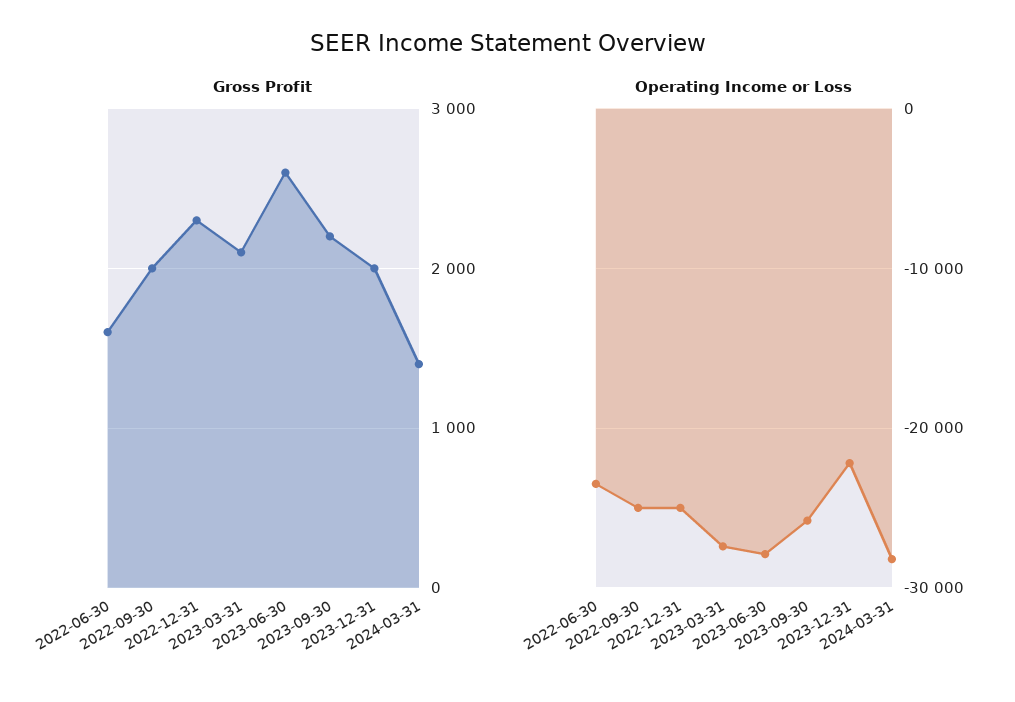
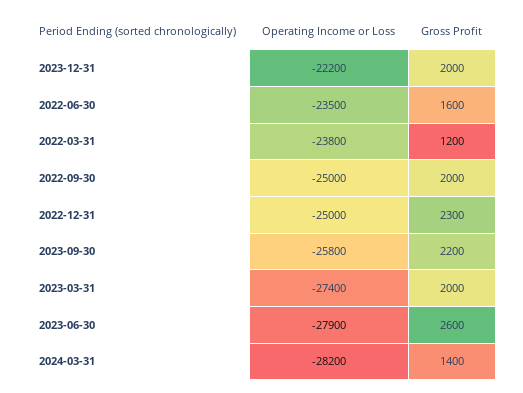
Gross Profit, 2023-03-31: 2100 -> 2000
Operating Income or Loss, 2022-03-31: none -> -23800
Gross Profit, 2022-03-31: none -> 1200

